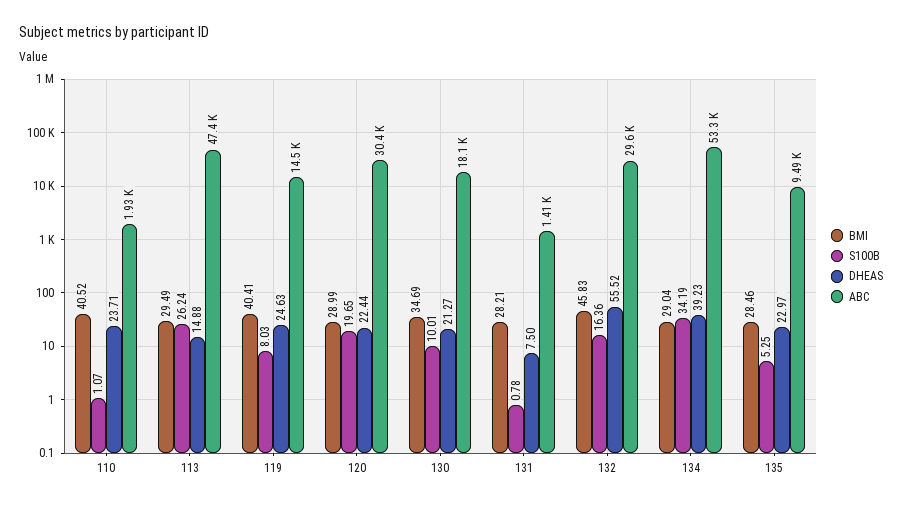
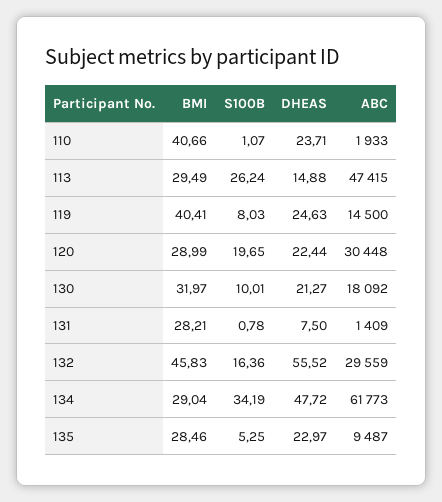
BMI, 110: 40.52 -> 40.66
BMI, 130: 34.69 -> 31.97
DHEAS, 134: 39.23 -> 47.72
ABC, 134: 53300 -> 61773

